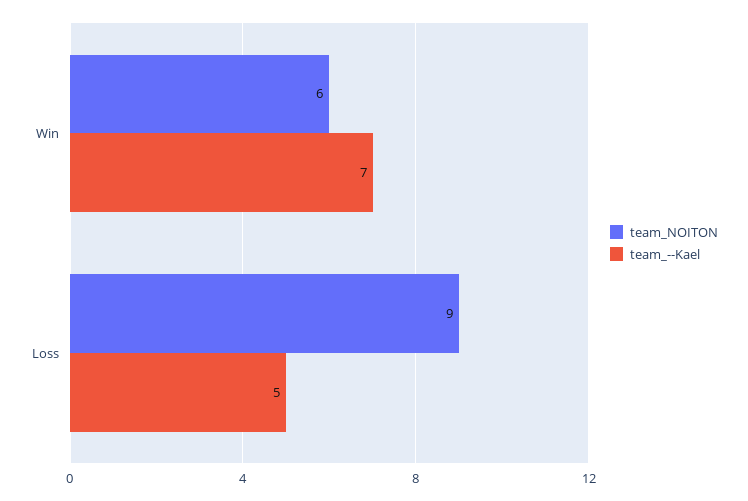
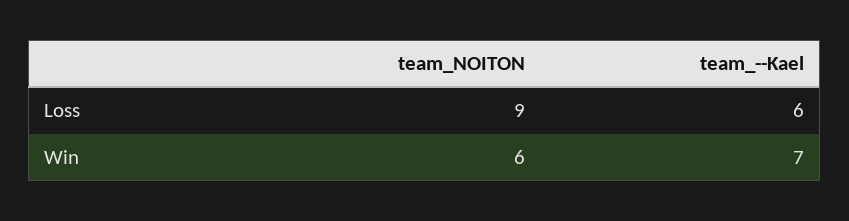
team_--Kael, Loss: 5 -> 6

